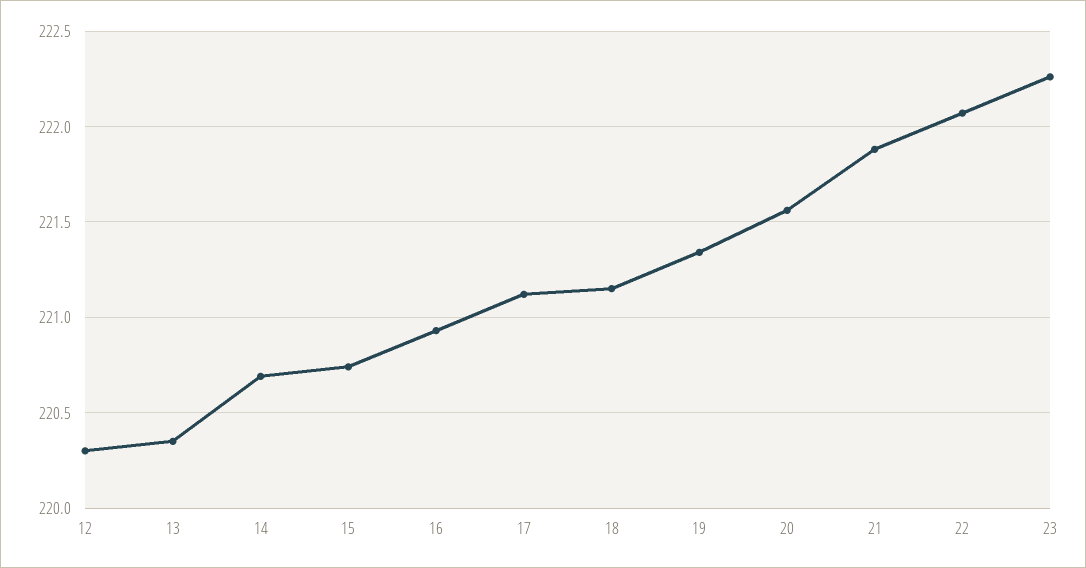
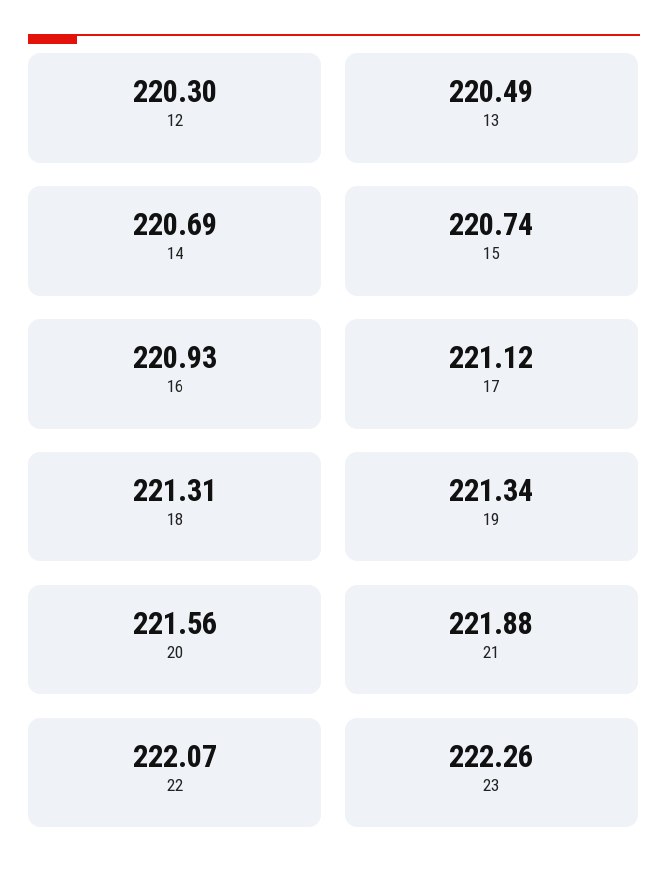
13: 220.35 -> 220.49
18: 221.15 -> 221.31

